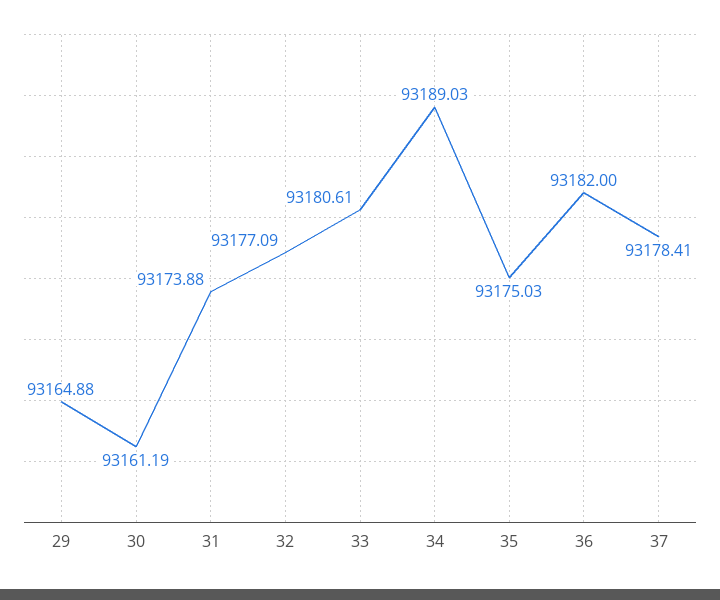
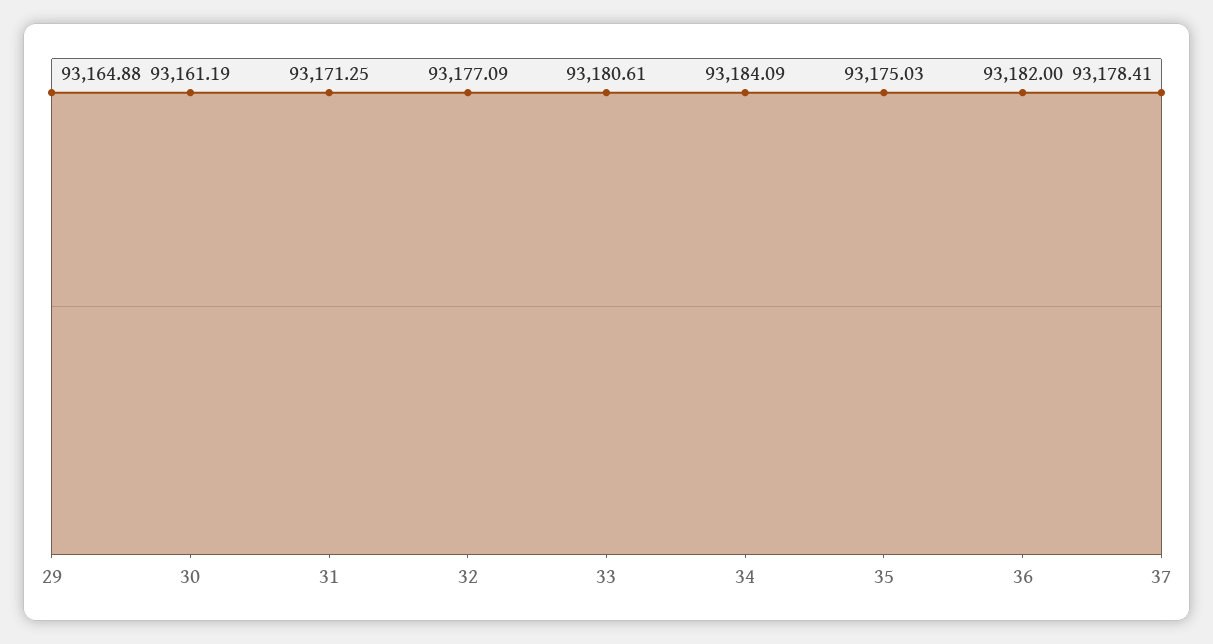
31: 93173.88 -> 93171.25
34: 93189.03 -> 93184.09

